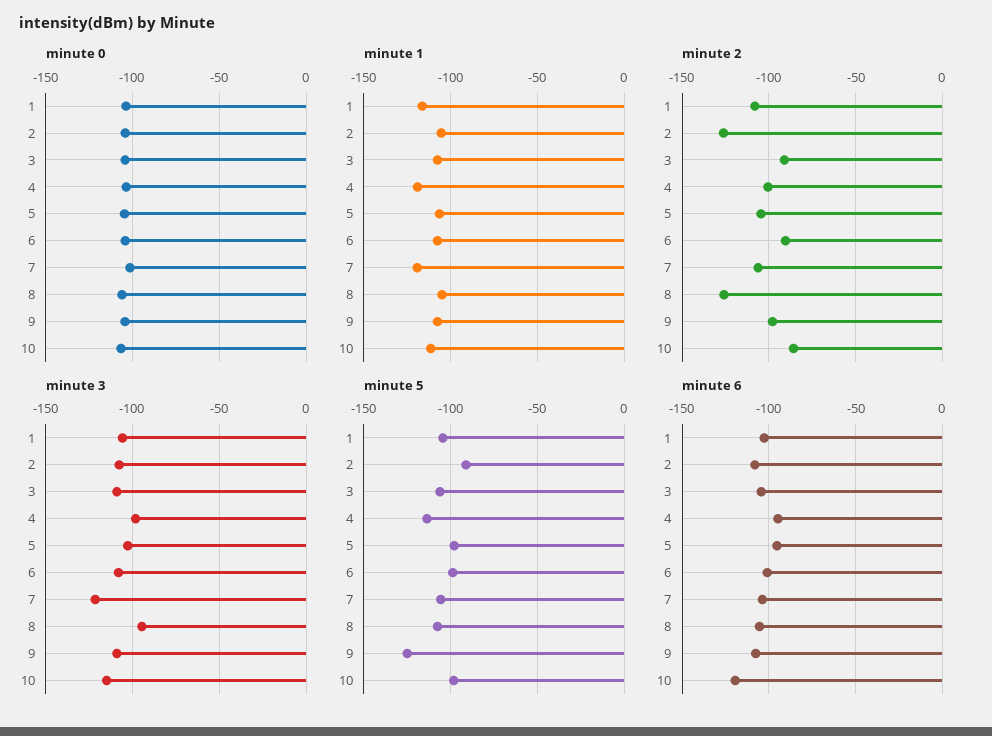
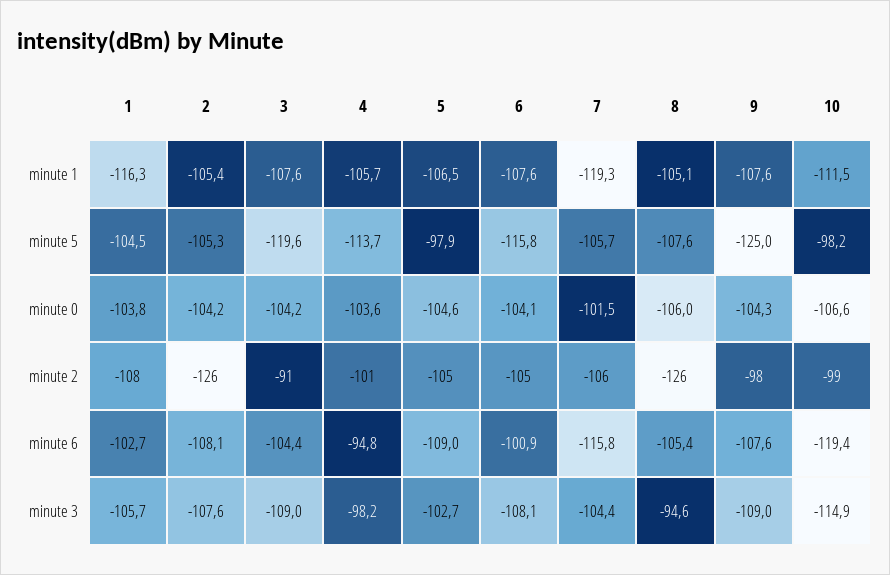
minute 1, 4: -120 -> -105.7
minute 2, 6: -90 -> -105
minute 2, 10: -85 -> -99
minute 3, 7: -120 -> -104.4
minute 5, 2: -90 -> -105.3
minute 5, 3: -105 -> -119.6
minute 5, 6: -100 -> -115.8
minute 6, 5: -95 -> -109
minute 6, 7: -105 -> -115.8

